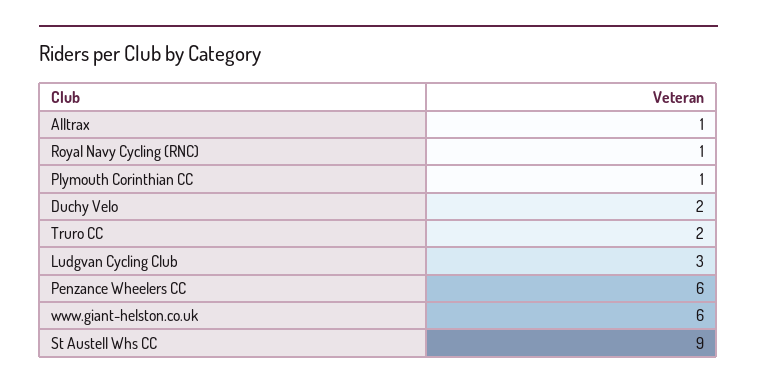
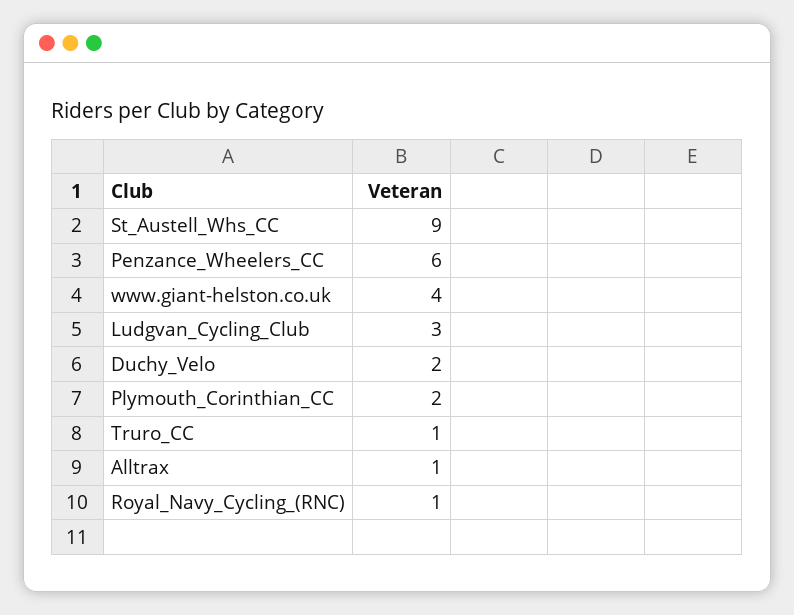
Plymouth Corinthian CC: 1 -> 2
Truro CC: 2 -> 1
www.giant-helston.co.uk: 6 -> 4

